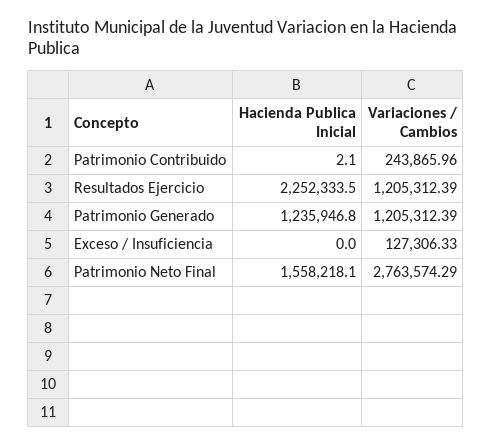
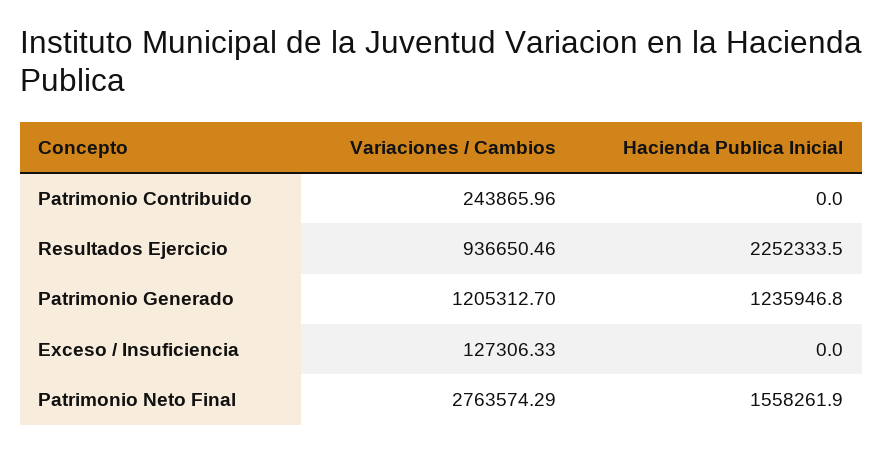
Hacienda Publica Inicial, Patrimonio Contribuido: 2.1 -> 0
Variaciones / Cambios, Resultados Ejercicio: 1205312.39 -> 936650.46
Variaciones / Cambios, Patrimonio Generado: 1205312.39 -> 1205312.7
Hacienda Publica Inicial, Patrimonio Neto Final: 1558218.1 -> 1558261.9

